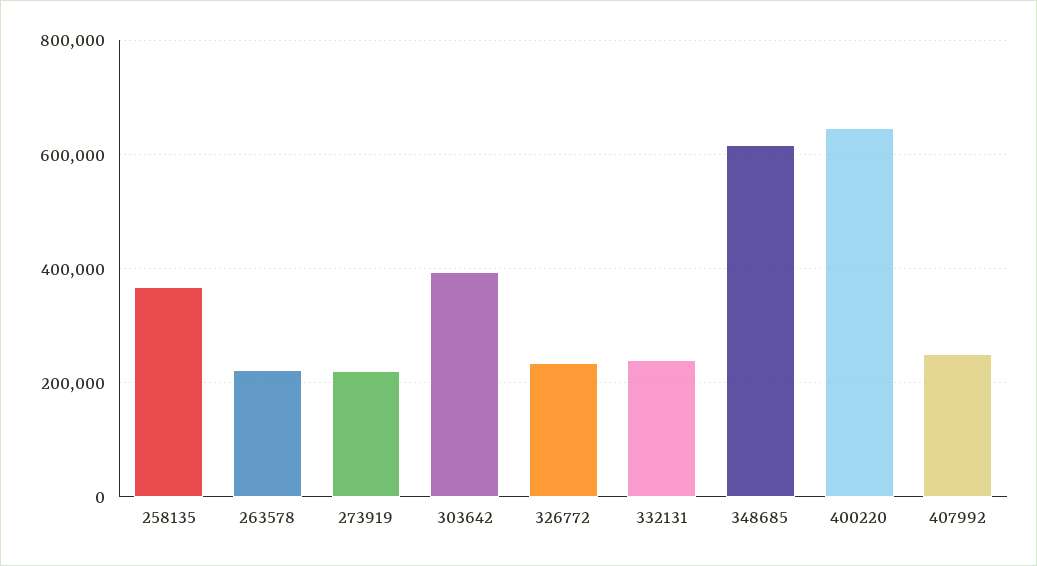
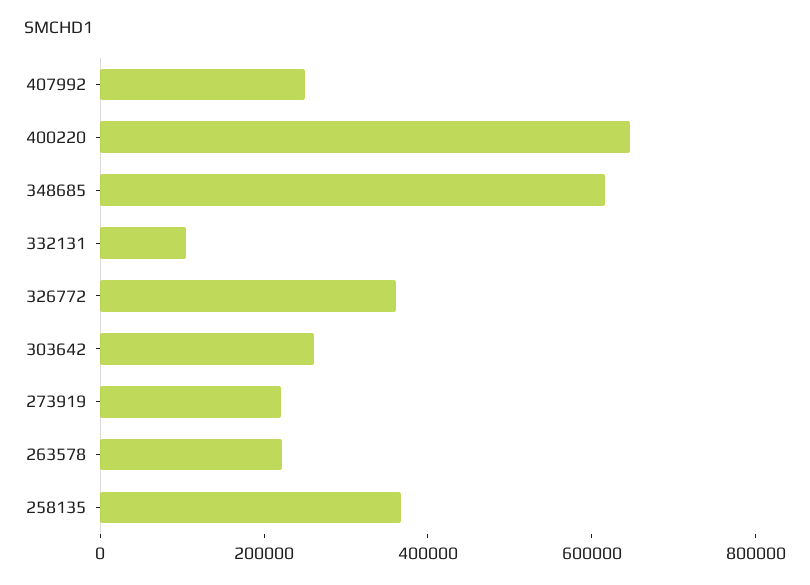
303642: 400000 -> 250000
326772: 240000 -> 350000
332131: 240000 -> 100000

